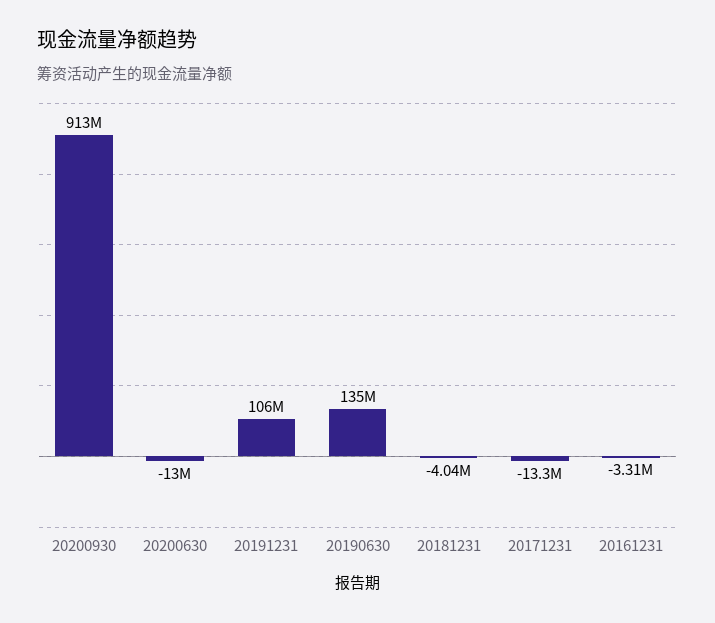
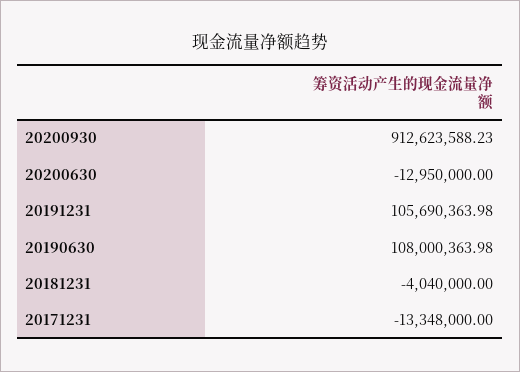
20190630: 135000000 -> 108000363.98
20161231: -3310000 -> none

